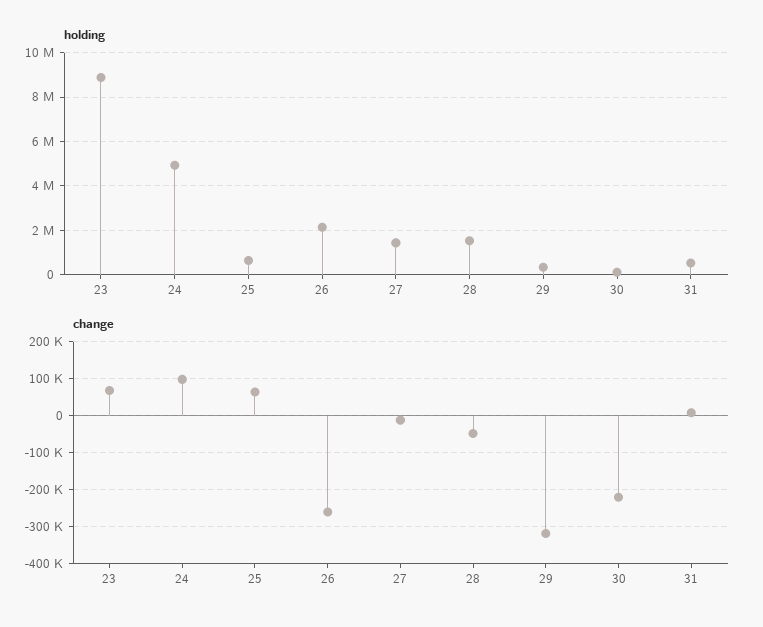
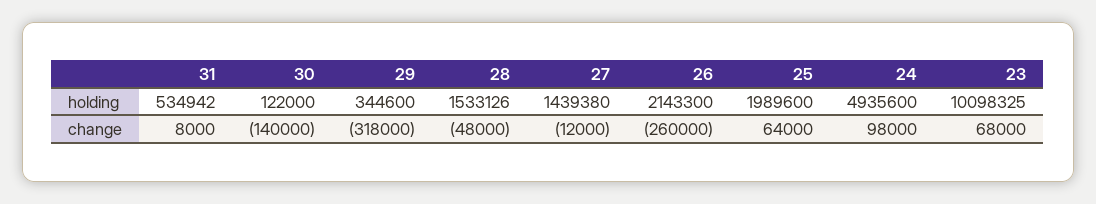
holding, 23: 9000000 -> 10098325
holding, 25: 500000 -> 1989600
change, 30: -220000 -> -140000

